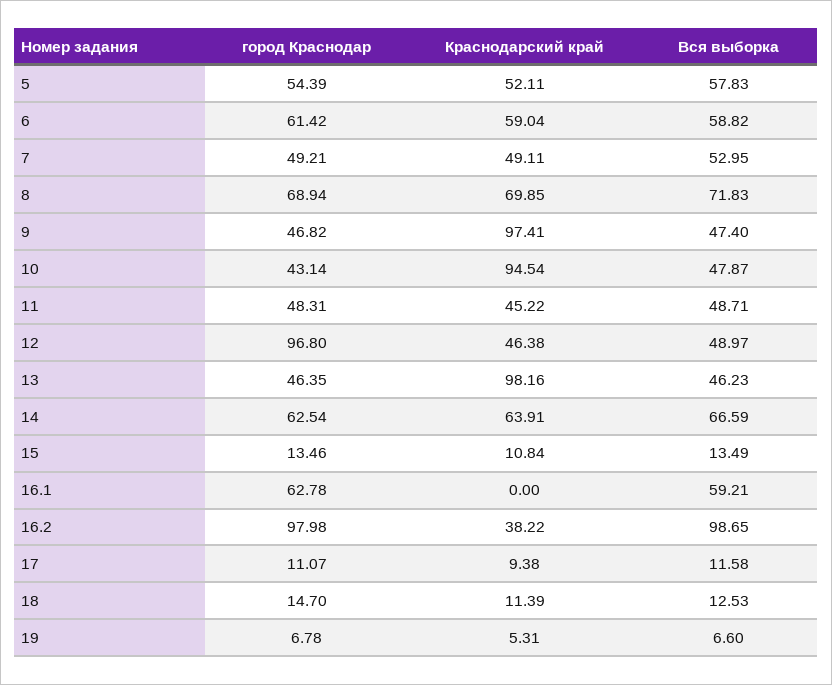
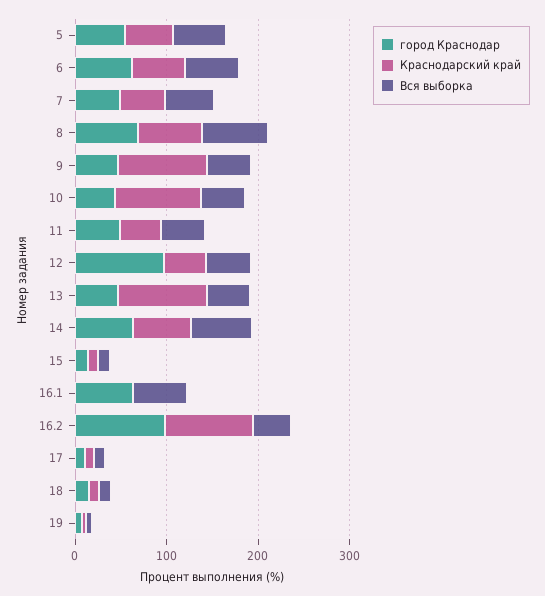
Краснодарский край, 16.2: 38.22 -> 100
Вся выборка, 16.2: 98.65 -> 40

